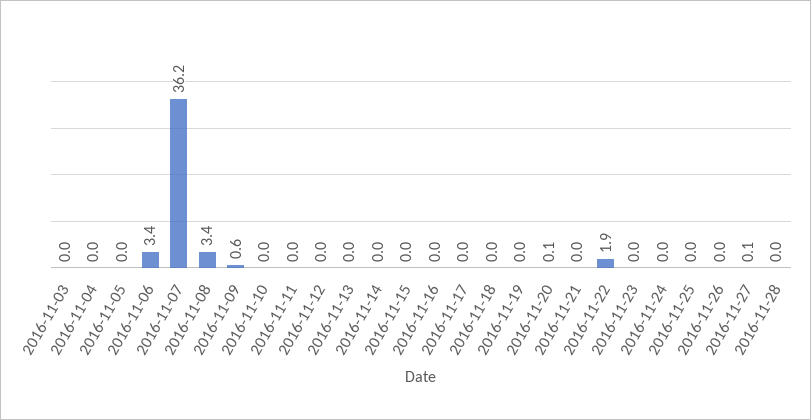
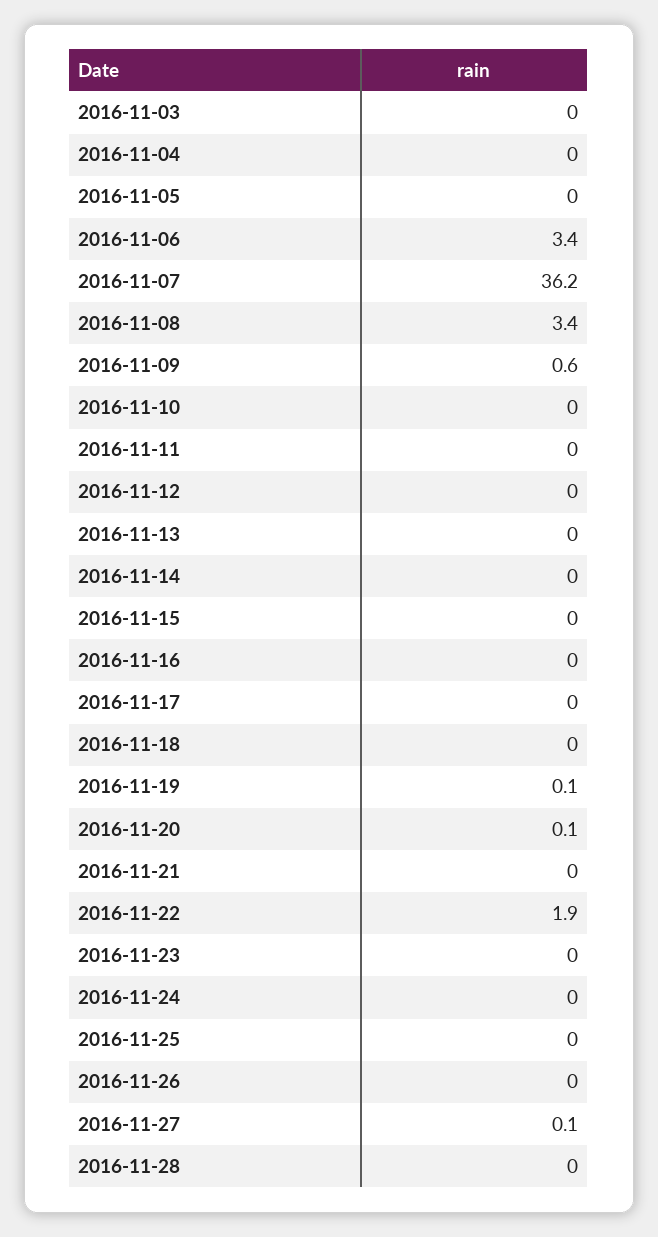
2016-11-19: 0 -> 0.1

